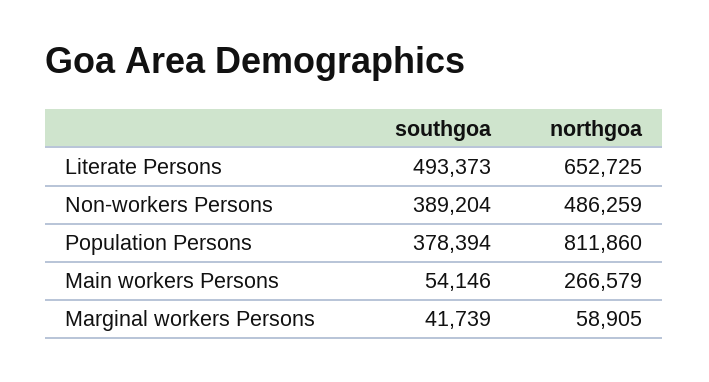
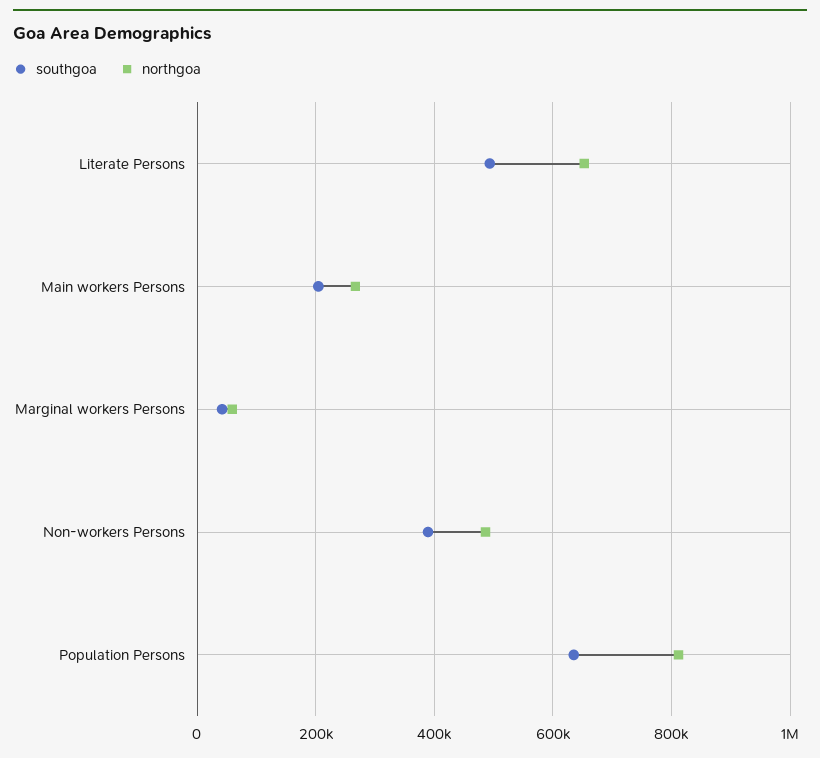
southgoa, Population Persons: 378394 -> 640000
southgoa, Main workers Persons: 54146 -> 200000

